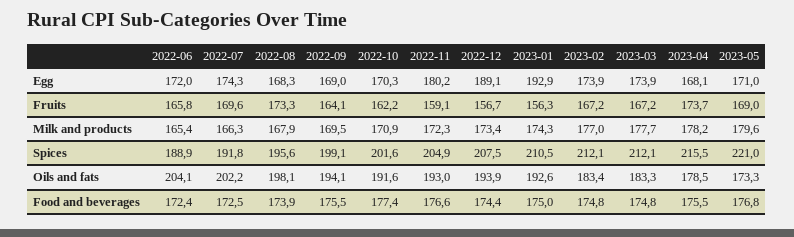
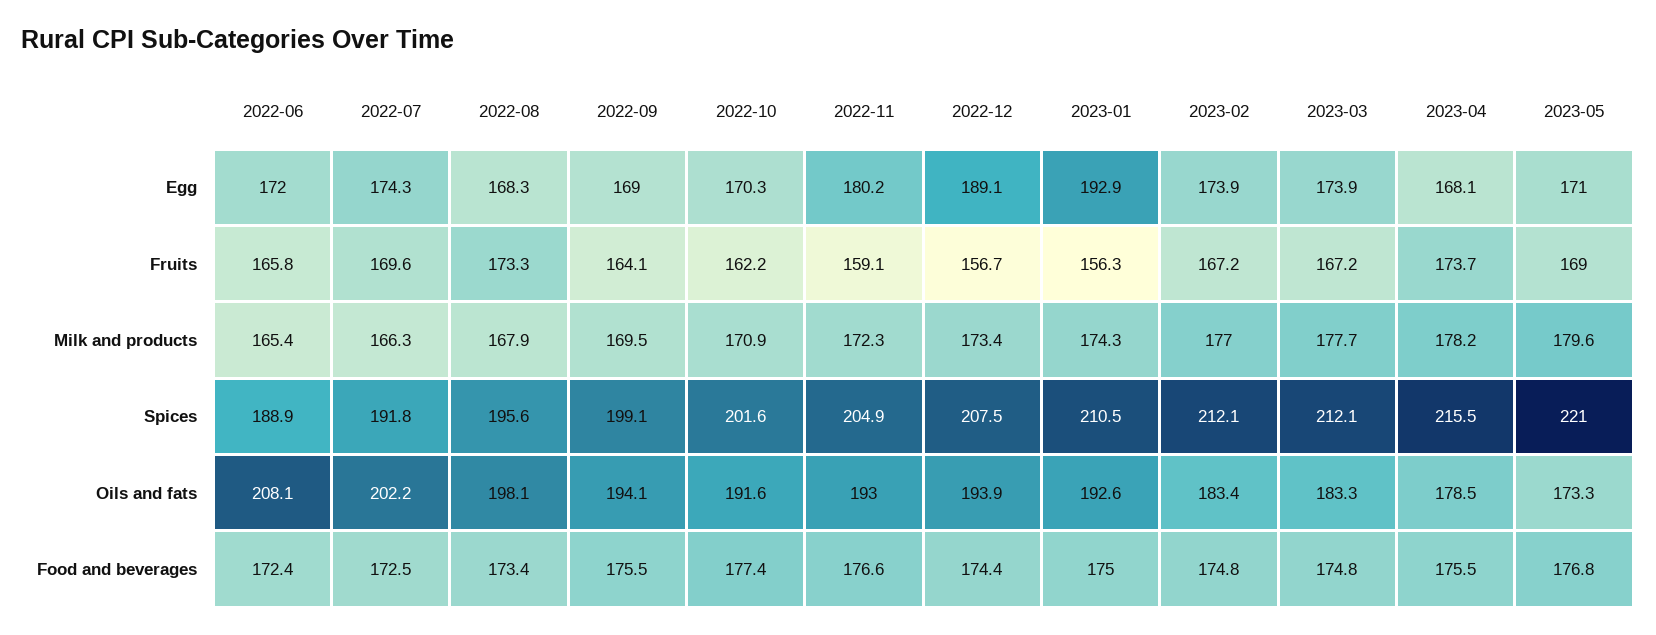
2022-06, Oils and fats: 204.1 -> 208.1
2022-08, Food and beverages: 173.9 -> 173.4

